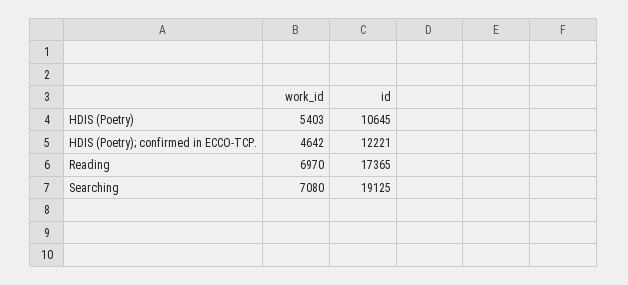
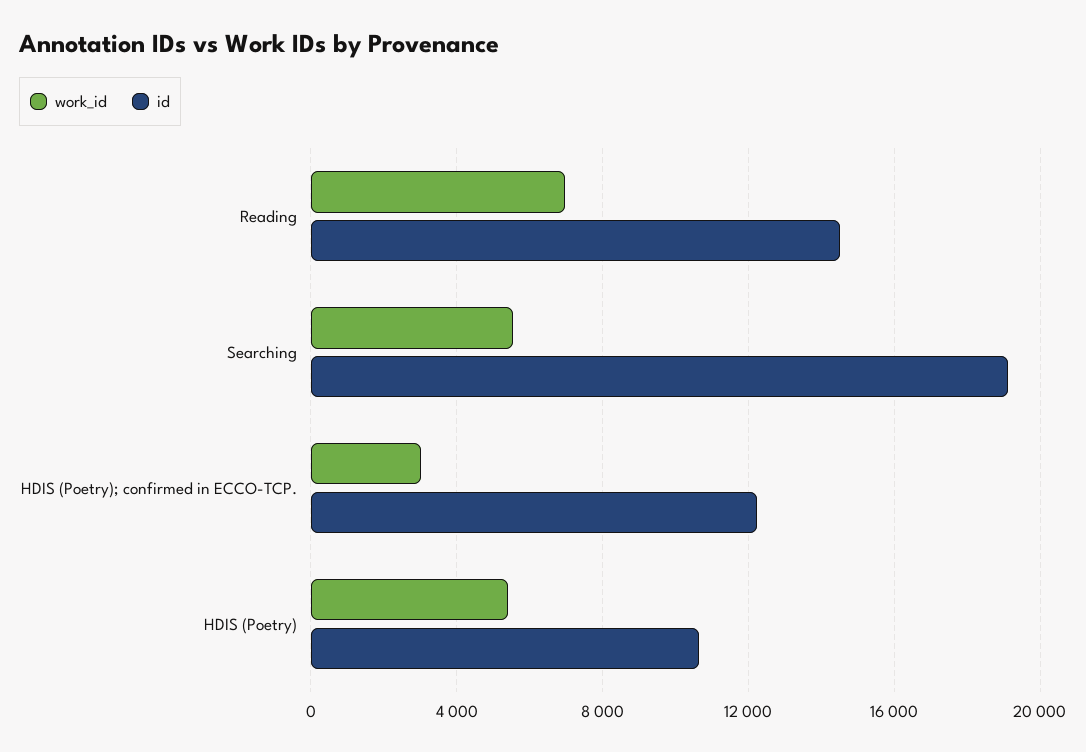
work_id, HDIS (Poetry); confirmed in ECCO-TCP.: 4642 -> 3000
id, Reading: 17365 -> 14500
work_id, Searching: 7080 -> 5500

